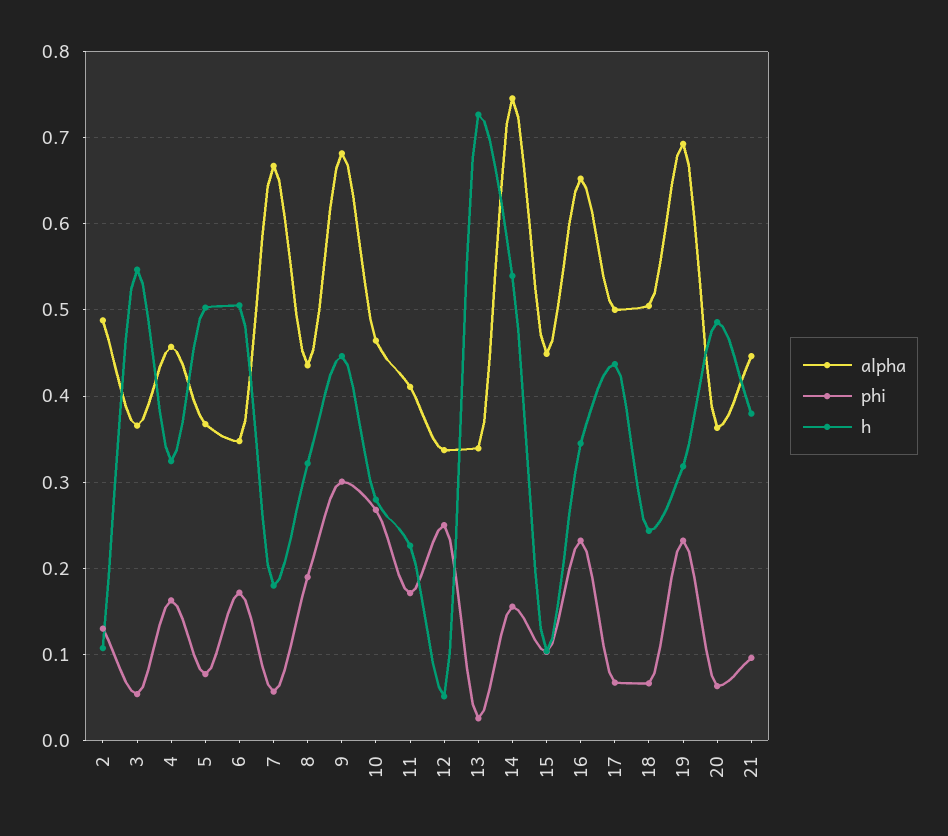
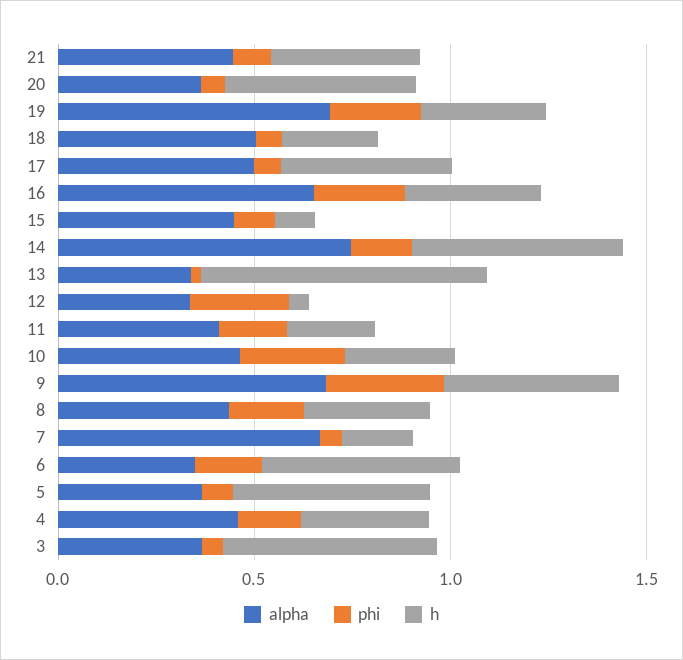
alpha, 2: 0.49 -> none
phi, 2: 0.13 -> none
h, 2: 0.11 -> none

